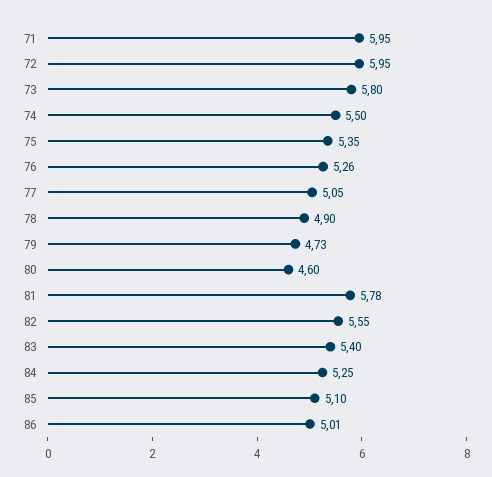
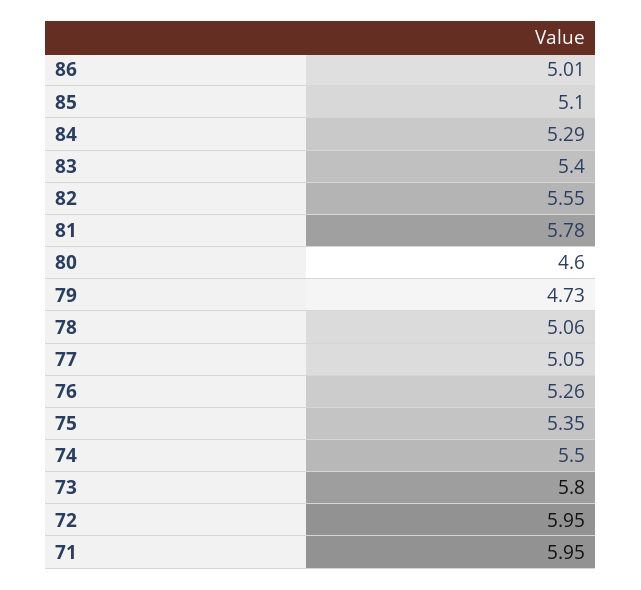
78: 4.9 -> 5.06
84: 5.25 -> 5.29

